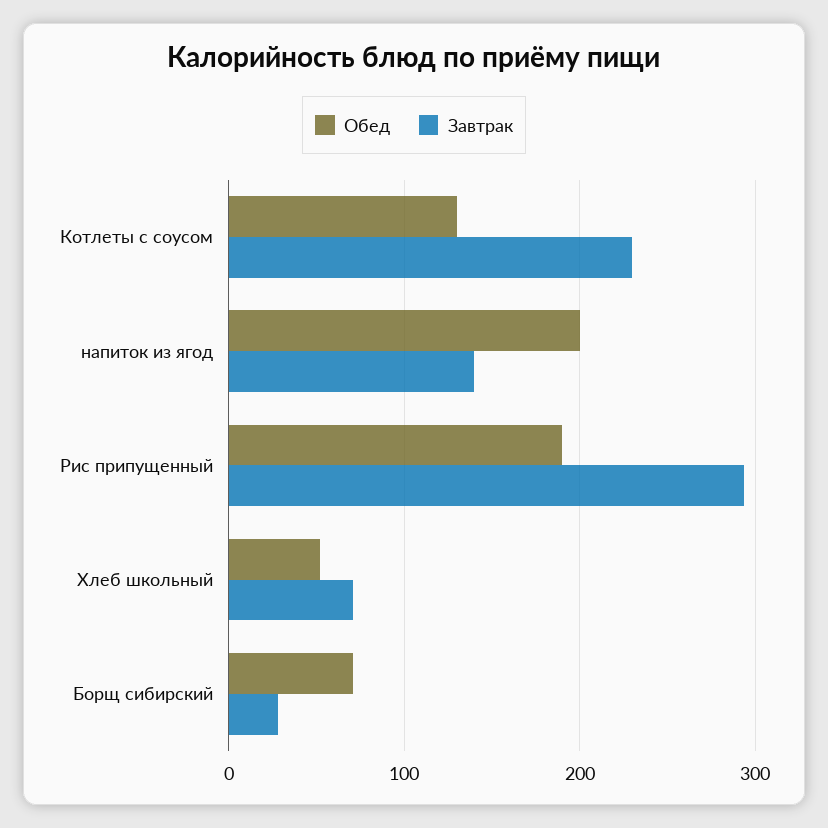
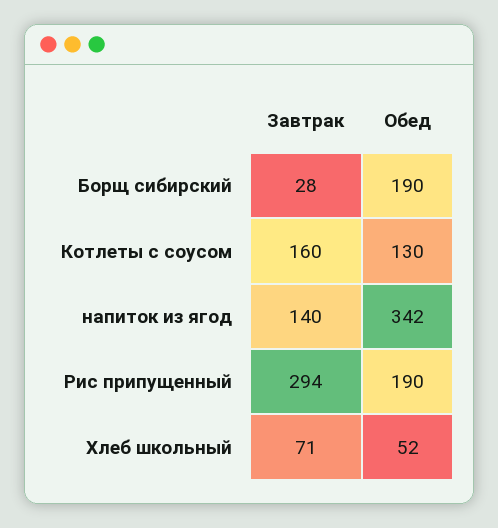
Завтрак, Котлеты с соусом: 230 -> 160
Обед, напиток из ягод: 200 -> 342
Обед, Борщ сибирский: 70 -> 190

